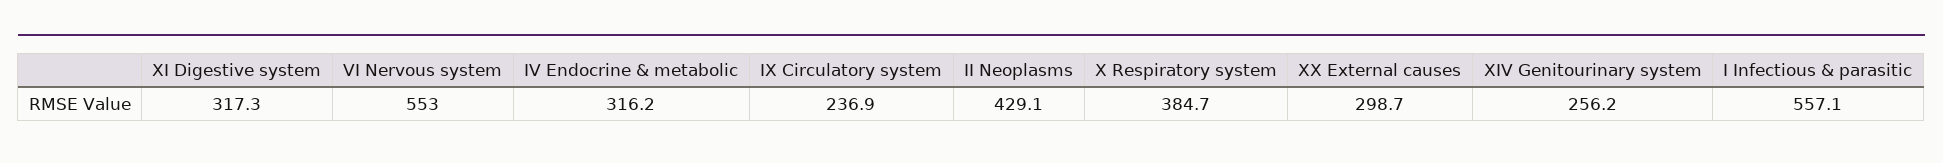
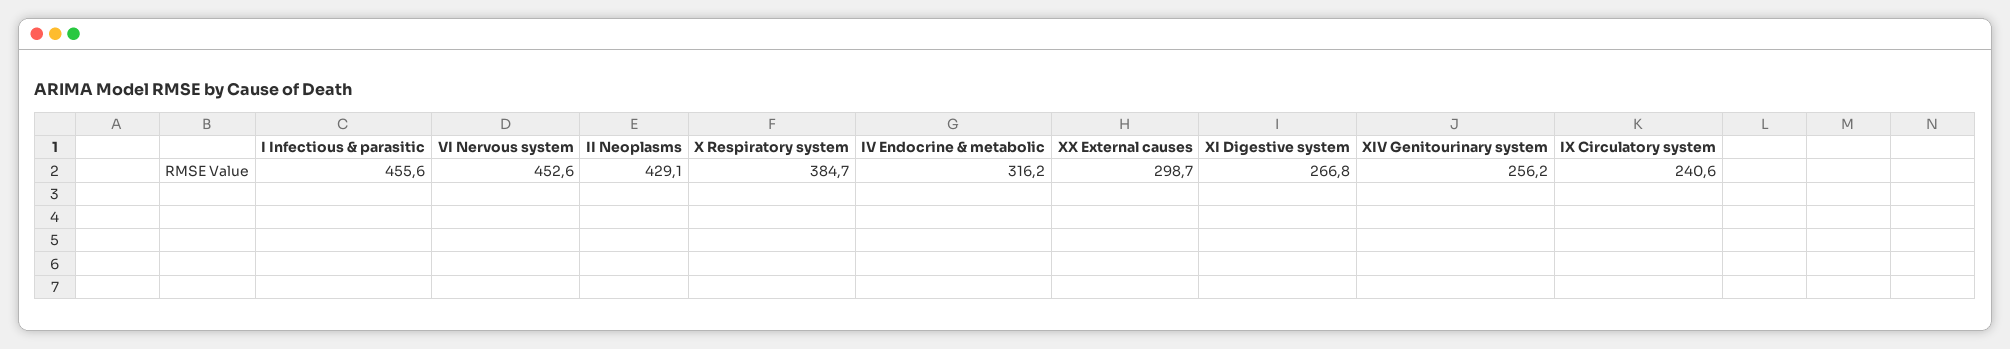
XI Digestive system: 317.3 -> 266.8
VI Nervous system: 553 -> 452.6
IX Circulatory system: 236.9 -> 240.6
I Infectious & parasitic: 557.1 -> 455.6

